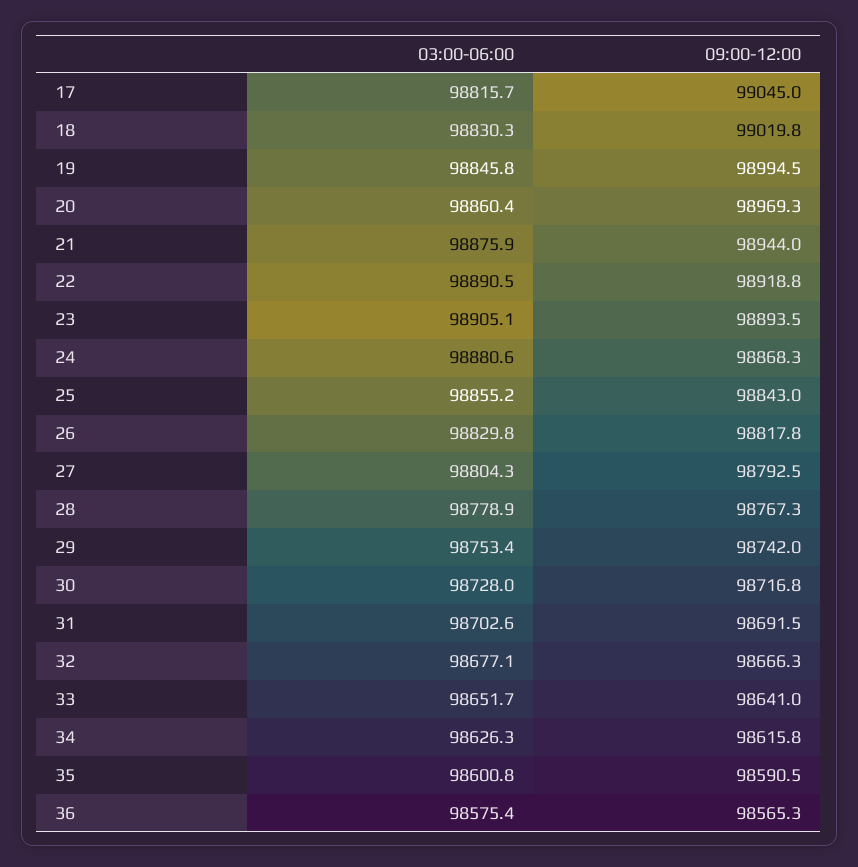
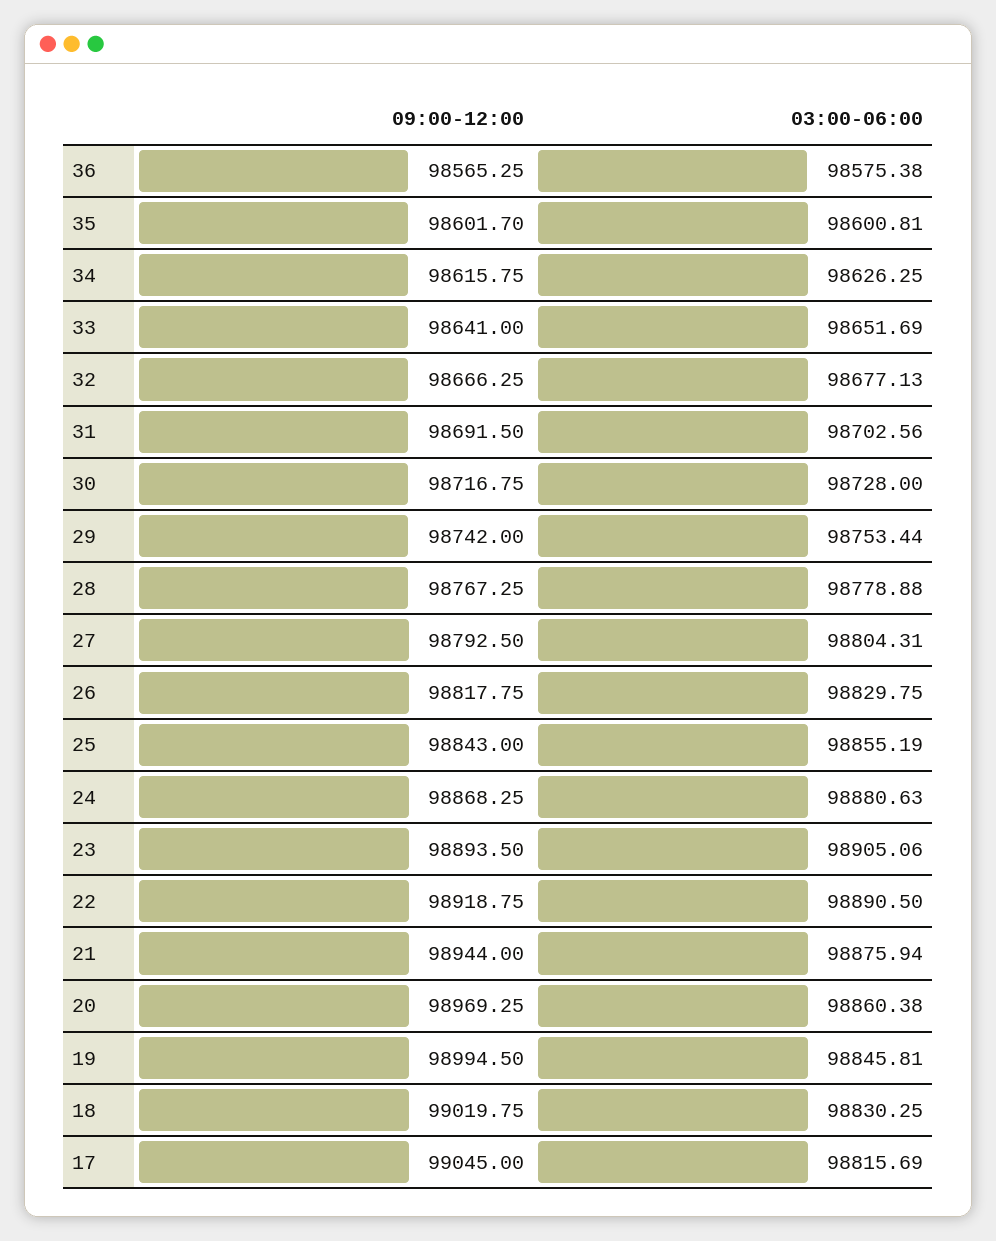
09:00-12:00, 35: 98590.5 -> 98601.7

